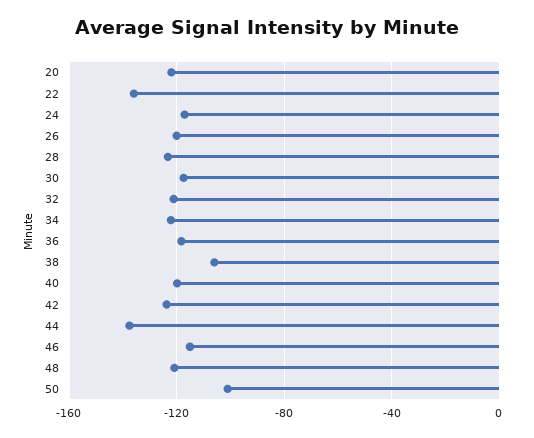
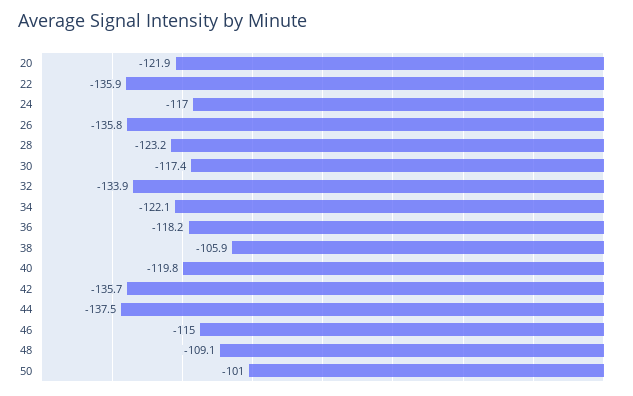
26: -120 -> -135.8
32: -120 -> -133.9
42: -125 -> -135.7
48: -120 -> -109.1

